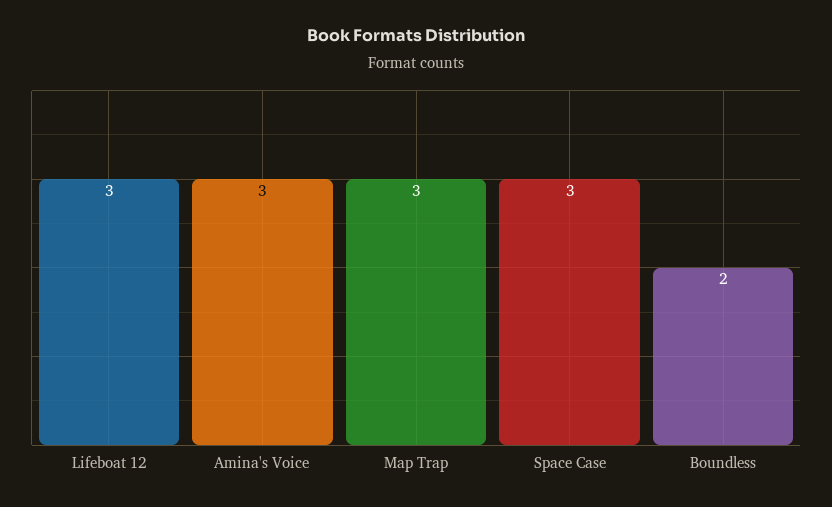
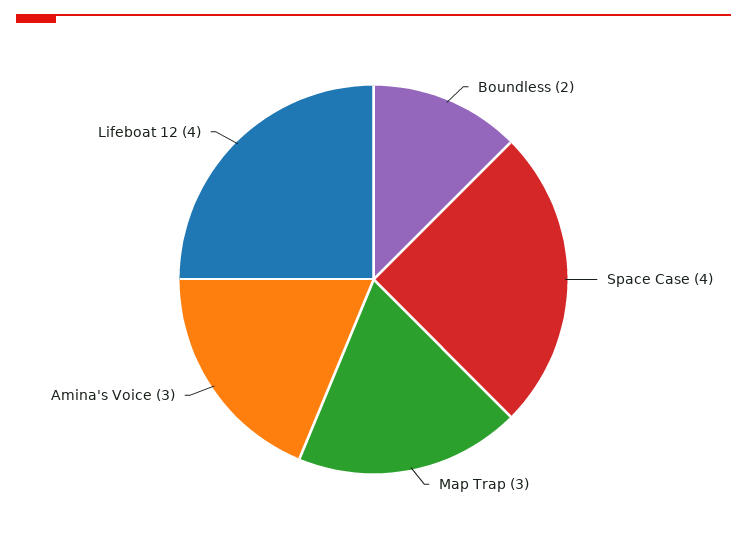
Lifeboat 12: 3 -> 4
Space Case: 3 -> 4

